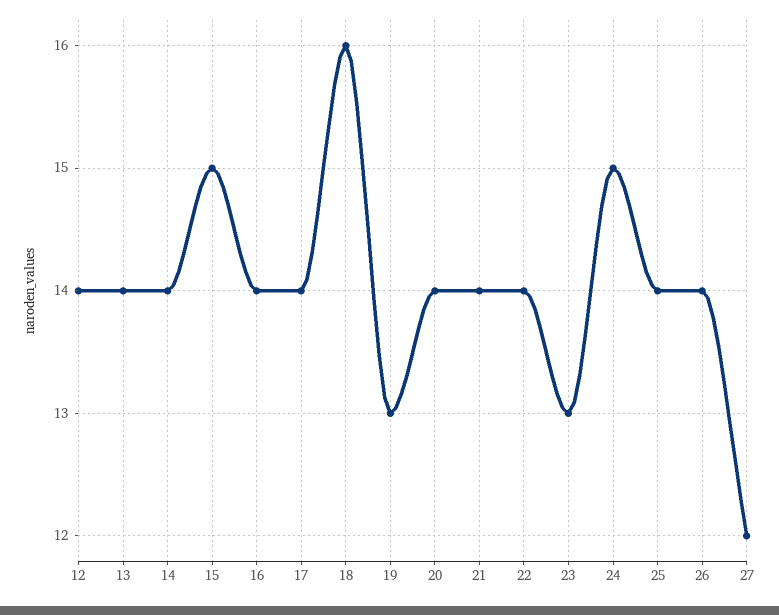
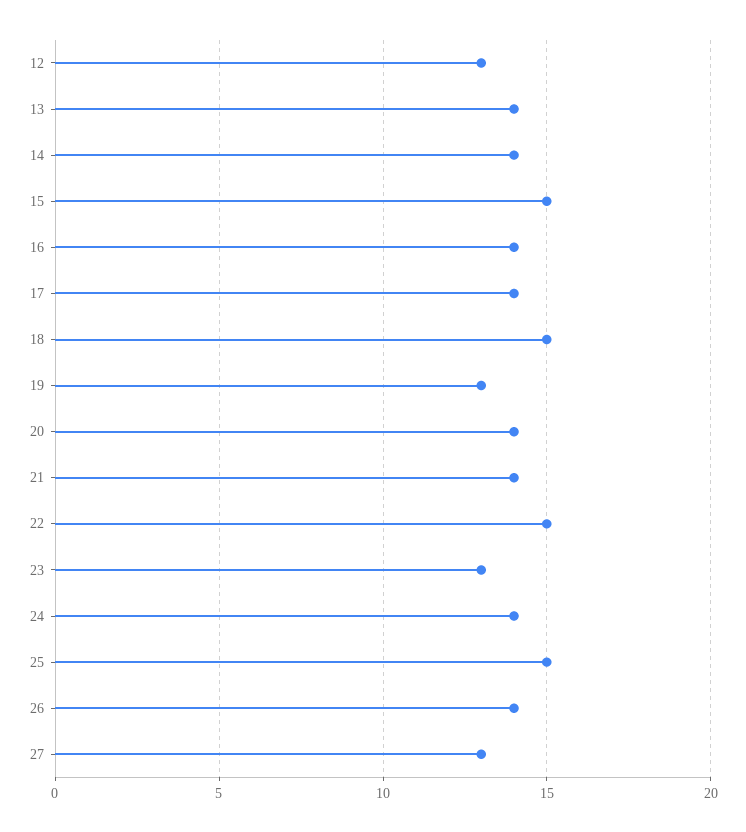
12: 14 -> 13
18: 16 -> 15
22: 14 -> 15
24: 15 -> 14
25: 14 -> 15
27: 12 -> 13

